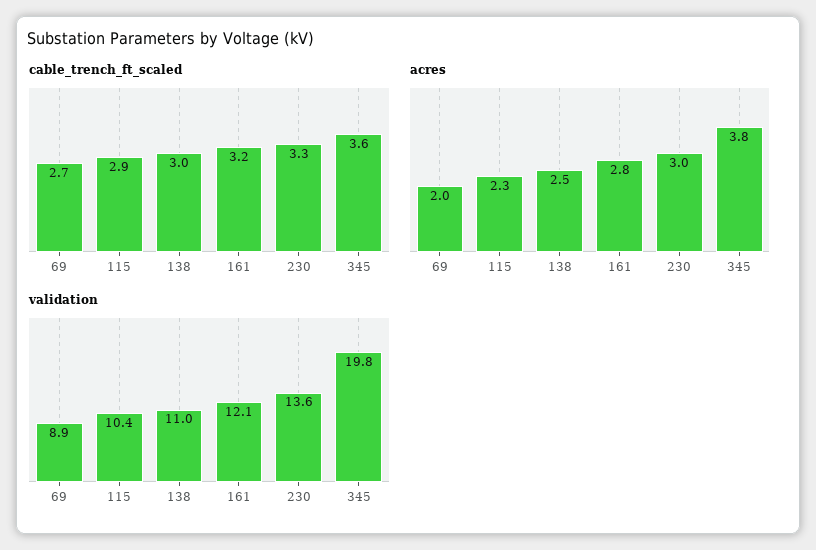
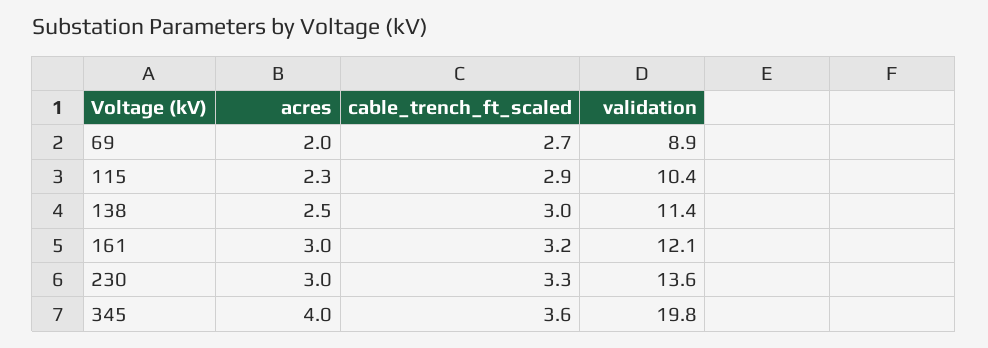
acres, 161: 2.8 -> 3
acres, 345: 3.8 -> 4
validation, 138: 11 -> 11.4

